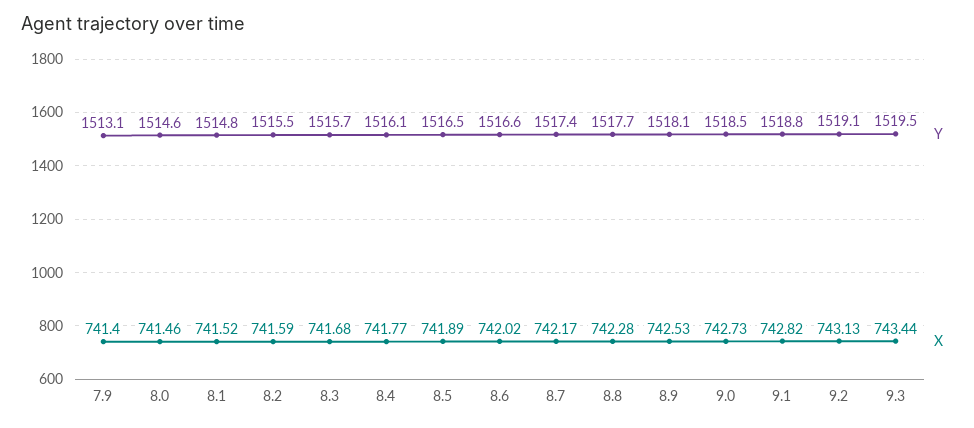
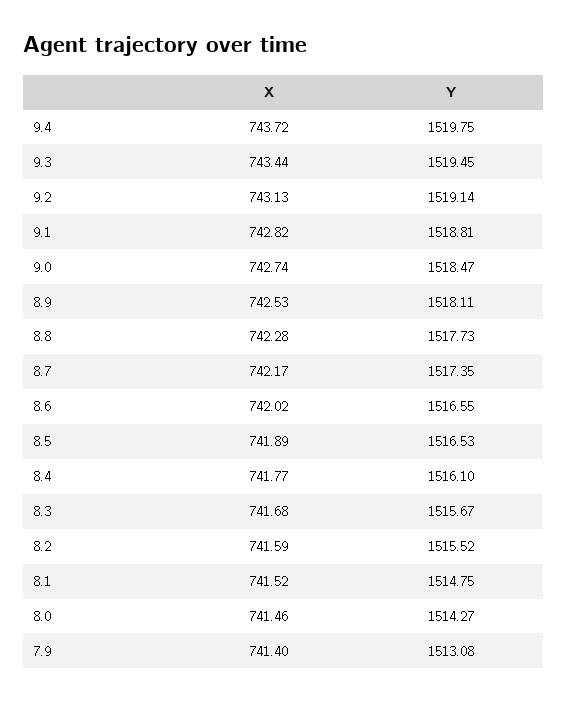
Y, 8.0: 1514.6 -> 1514.27
X, 9.0: 742.73 -> 742.74
X, 9.4: none -> 743.72
Y, 9.4: none -> 1519.75

